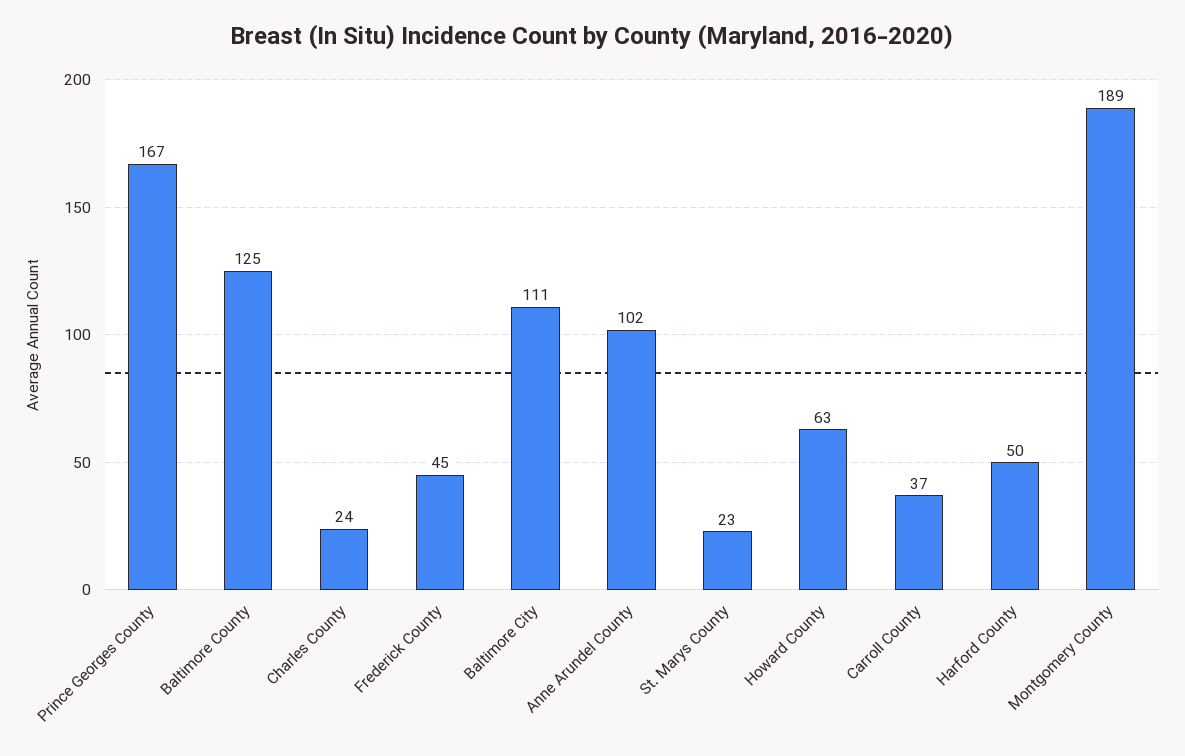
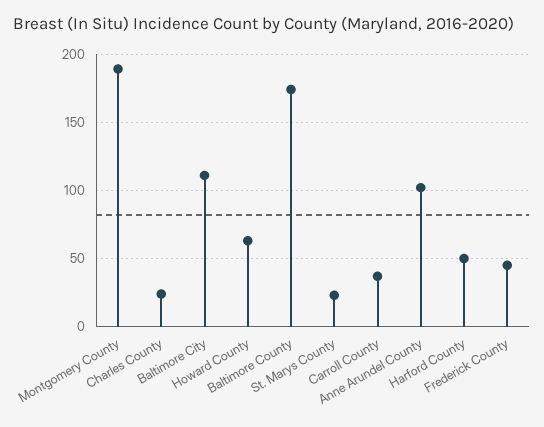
Prince Georges County: 167 -> none
Baltimore County: 125 -> 175

